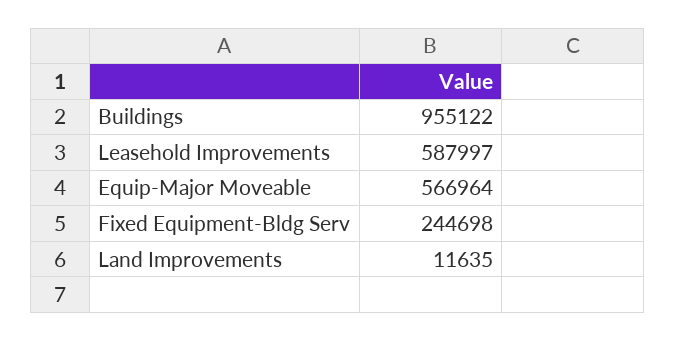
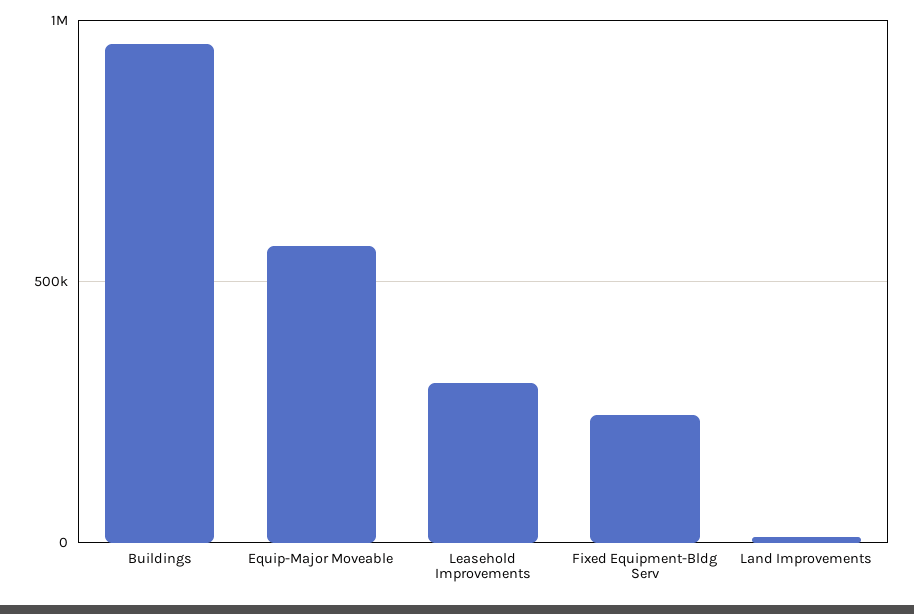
Leasehold Improvements: 587997 -> 300000

